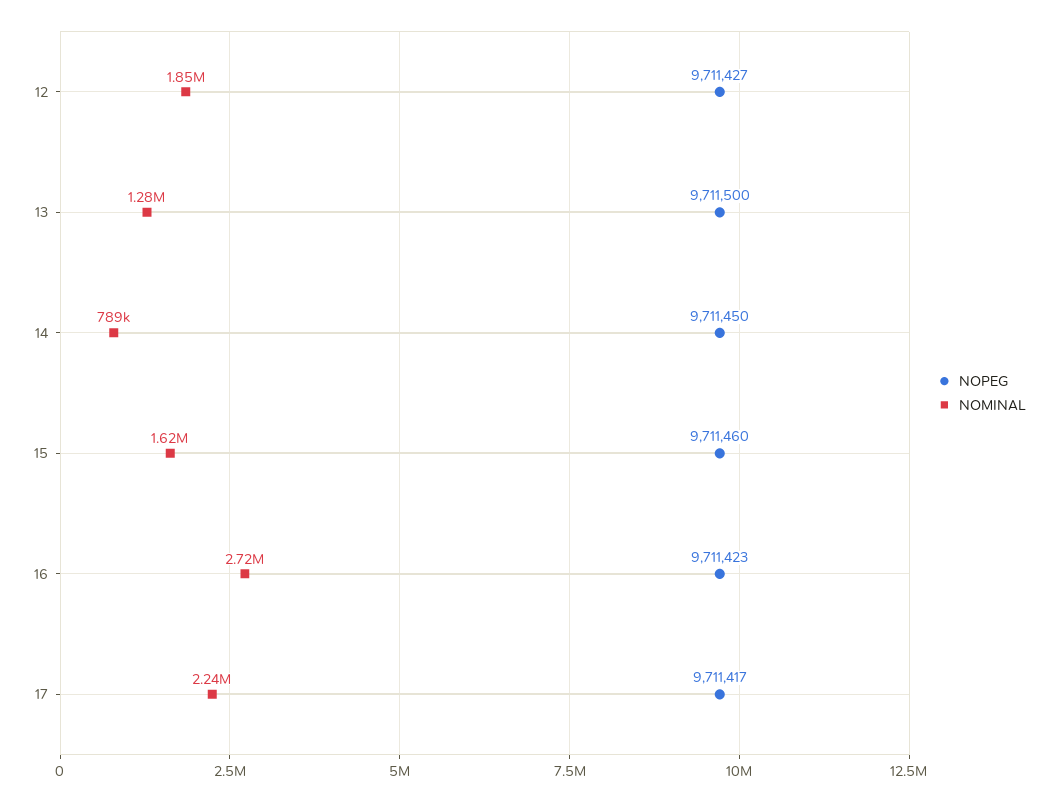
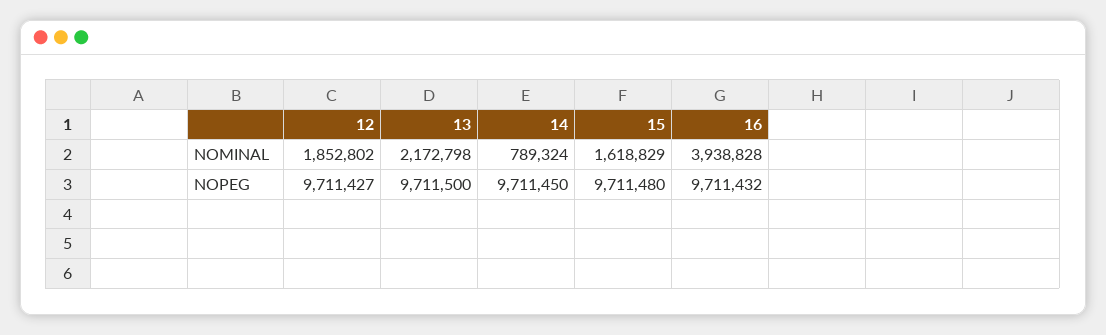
NOMINAL, 13: 1280000 -> 2172798
NOPEG, 15: 9711460 -> 9711480
NOPEG, 16: 9711423 -> 9711432
NOMINAL, 16: 2720000 -> 3938828
NOPEG, 17: 9711417 -> none
NOMINAL, 17: 2240000 -> none

